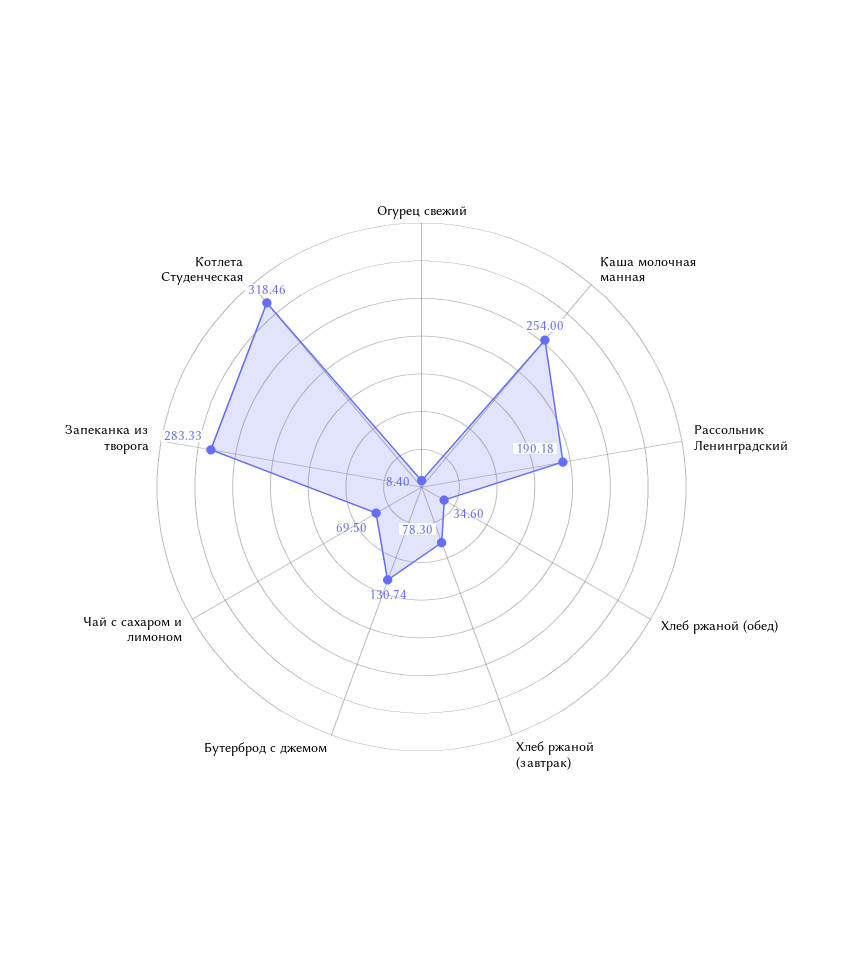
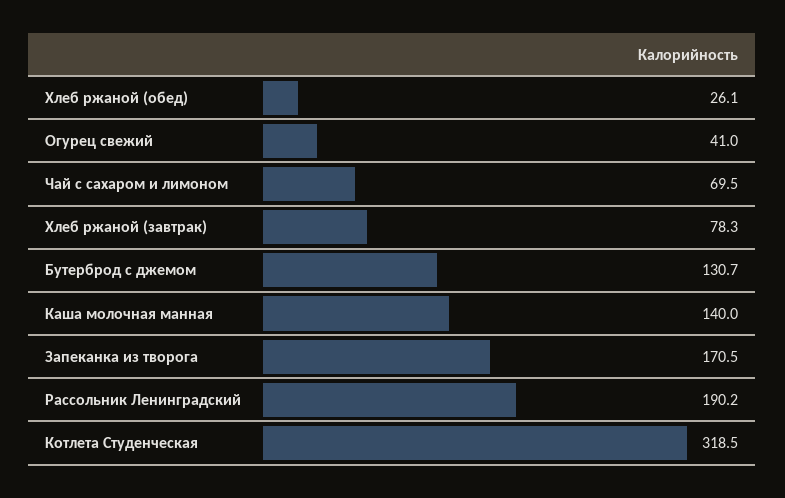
Огурец свежий: 8.4 -> 41
Каша молочная манная: 254 -> 140
Хлеб ржаной (обед): 34.6 -> 26.1
Запеканка из творога: 283.33 -> 170.5

